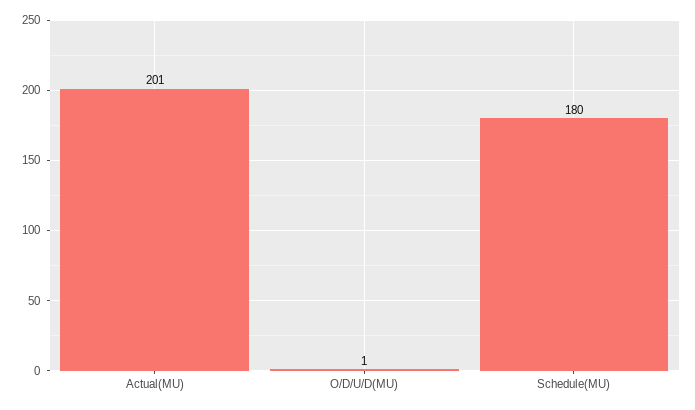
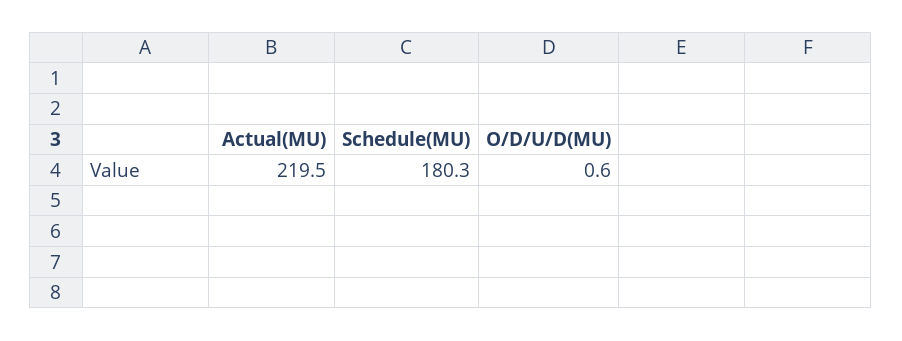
Actual(MU): 201 -> 219.5

